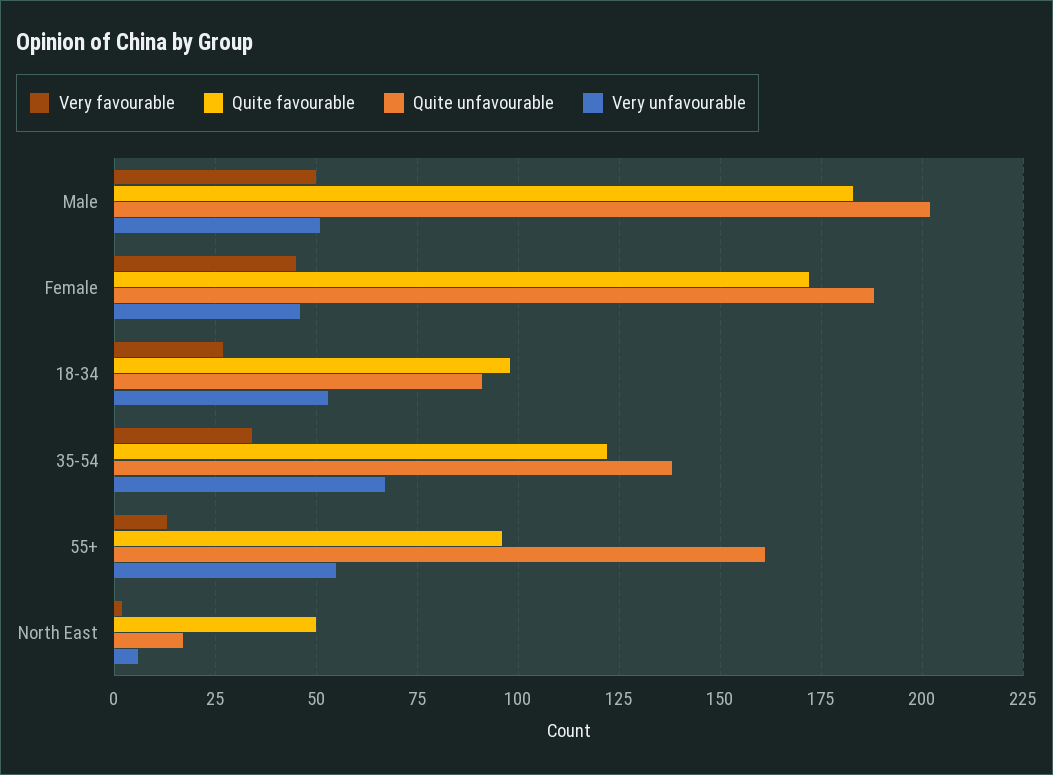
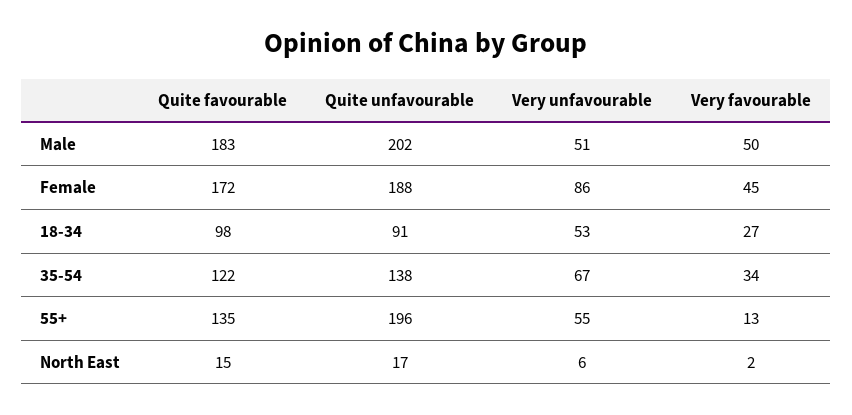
Very unfavourable, Female: 45 -> 86
Quite favourable, 55+: 95 -> 135
Quite unfavourable, 55+: 160 -> 196
Quite favourable, North East: 50 -> 15

